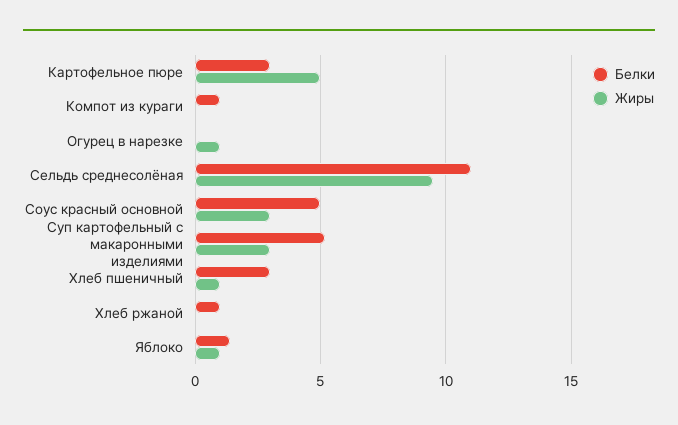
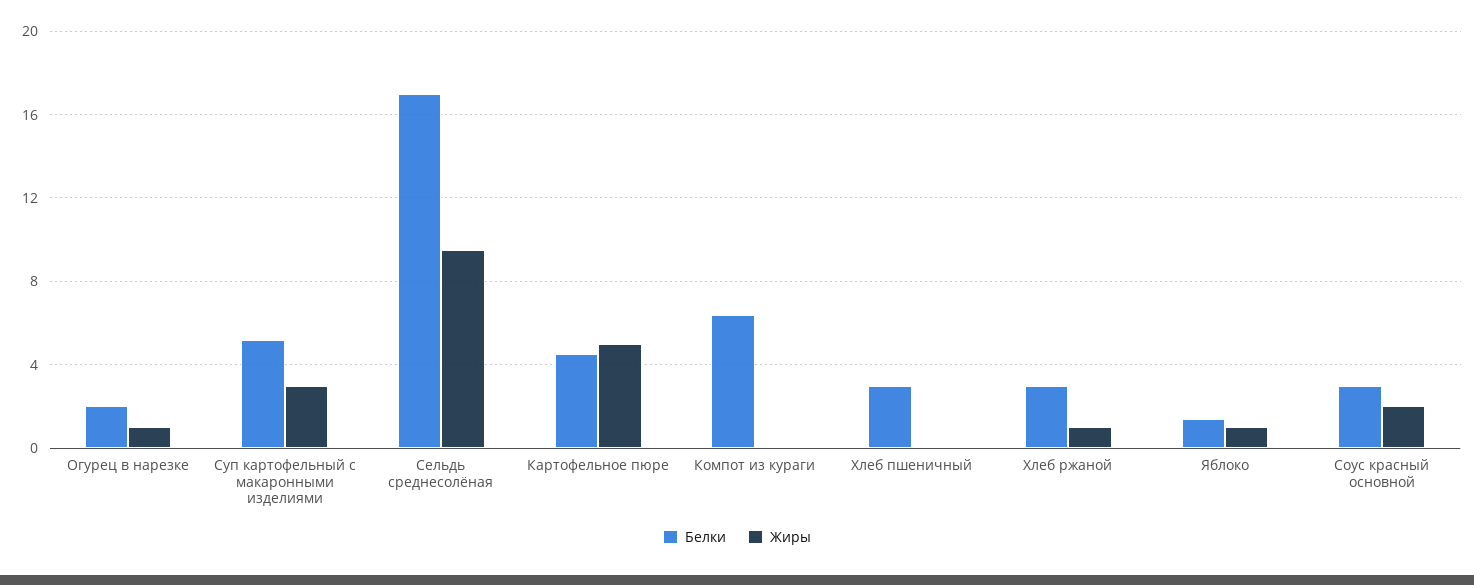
Белки, Картофельное пюре: 3 -> 4.5
Белки, Компот из кураги: 1 -> 6.5
Белки, Огурец в нарезке: 0 -> 2
Белки, Сельдь среднесолёная: 11 -> 17
Белки, Соус красный основной: 5 -> 3
Жиры, Соус красный основной: 3 -> 2
Жиры, Хлеб пшеничный: 1 -> 0
Белки, Хлеб ржаной: 1 -> 3
Жиры, Хлеб ржаной: 0 -> 1

